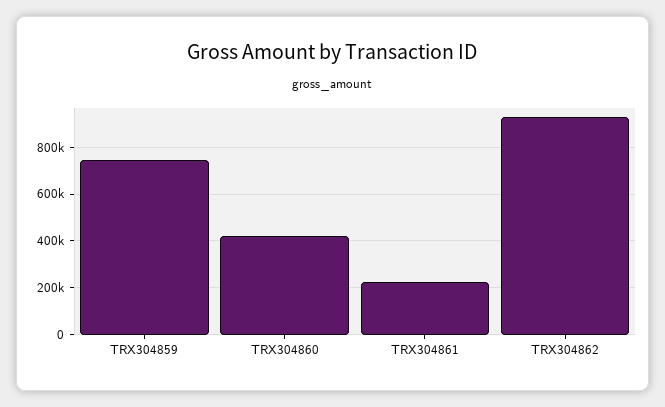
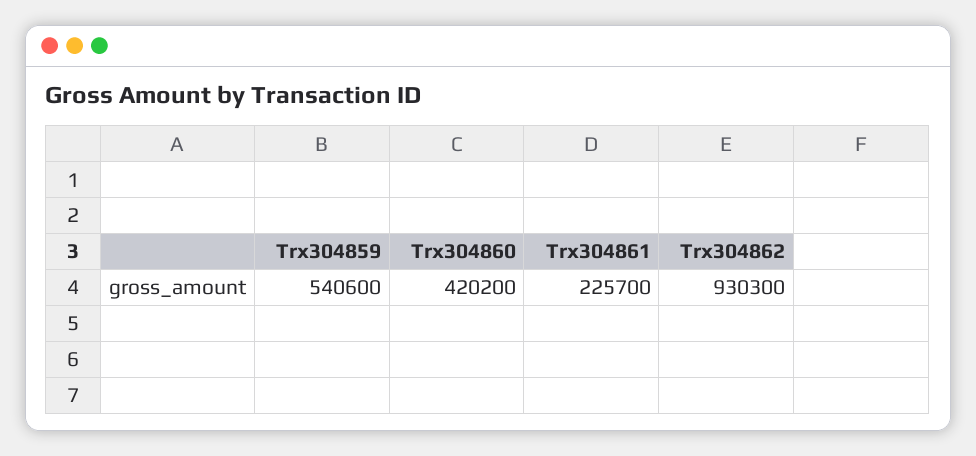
TRX304859: 750000 -> 540600

